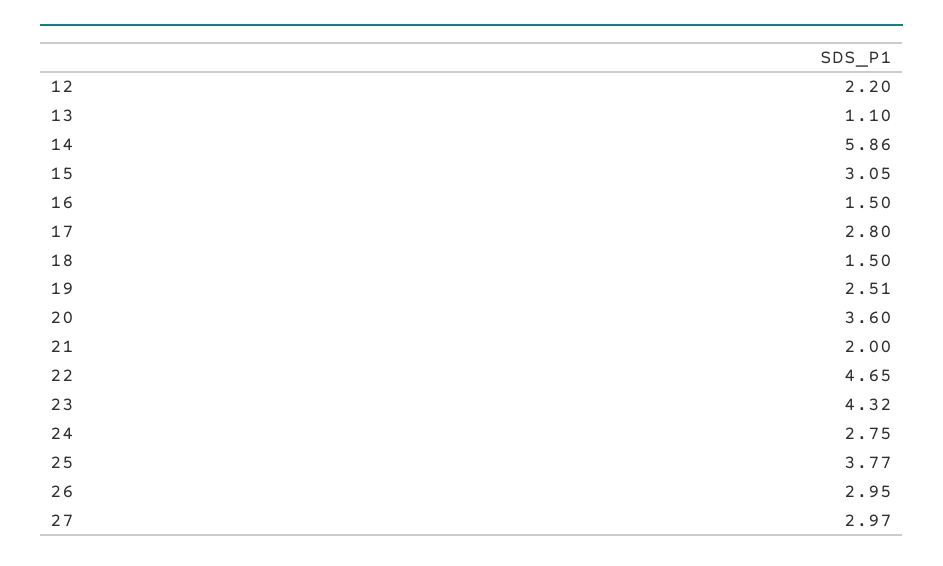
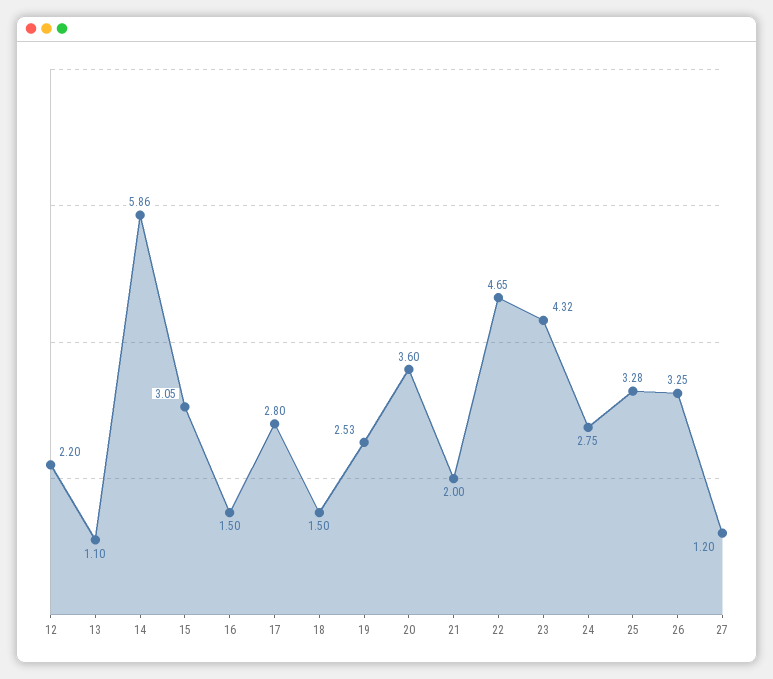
19: 2.51 -> 2.53
25: 3.77 -> 3.28
26: 2.95 -> 3.25
27: 2.97 -> 1.2

